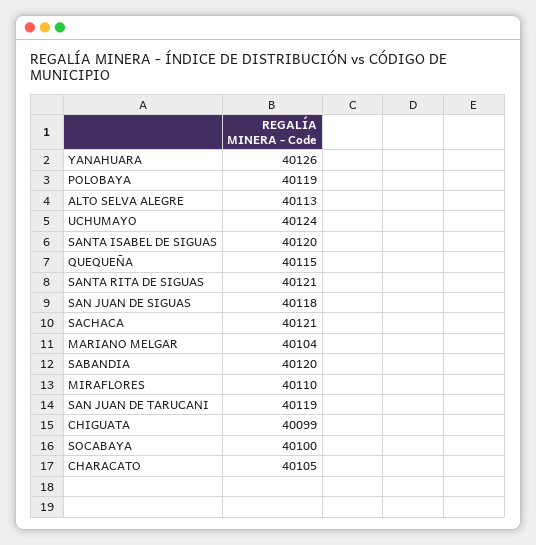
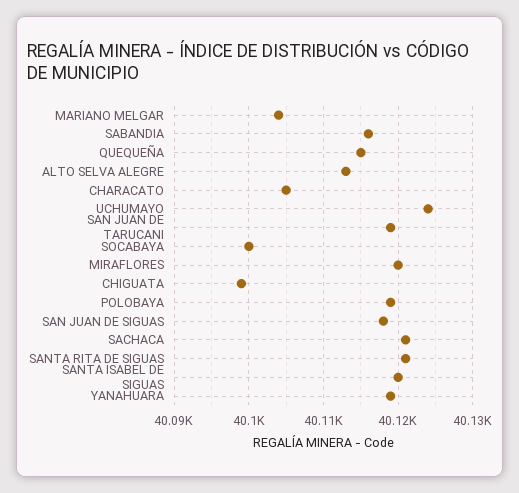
YANAHUARA: 40126 -> 40119
SABANDIA: 40120 -> 40116
MIRAFLORES: 40110 -> 40120

